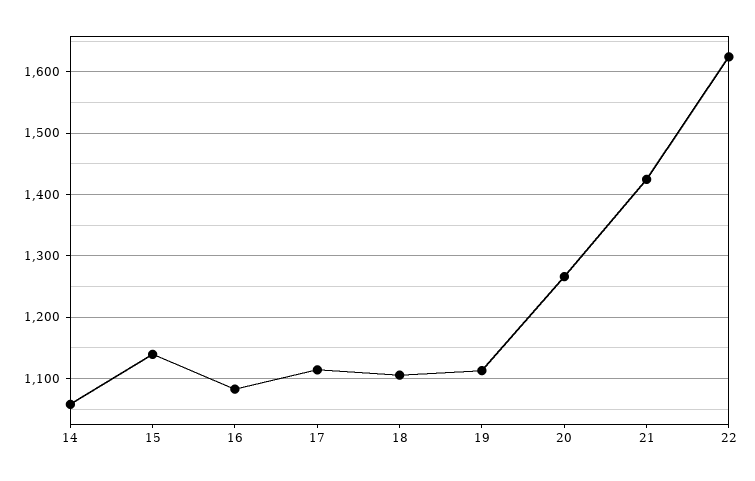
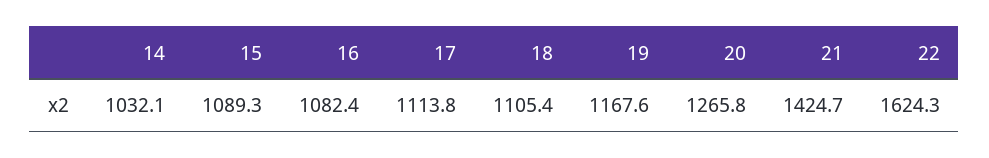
14: 1060 -> 1032.1
15: 1140 -> 1089.3
19: 1110 -> 1167.6

